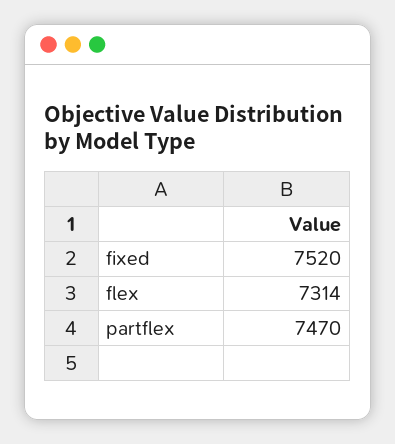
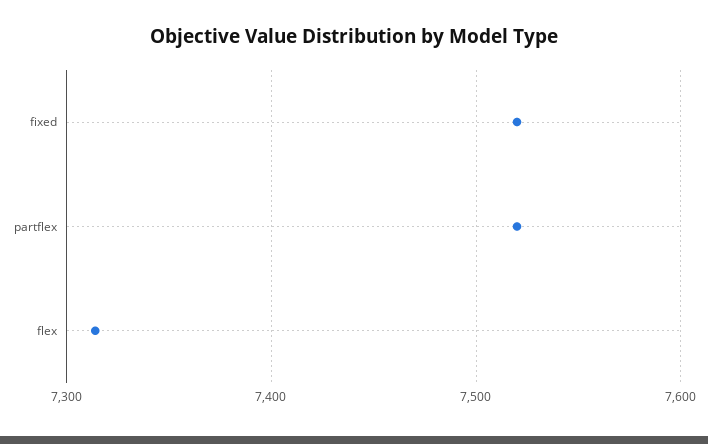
partflex: 7470 -> 7520

